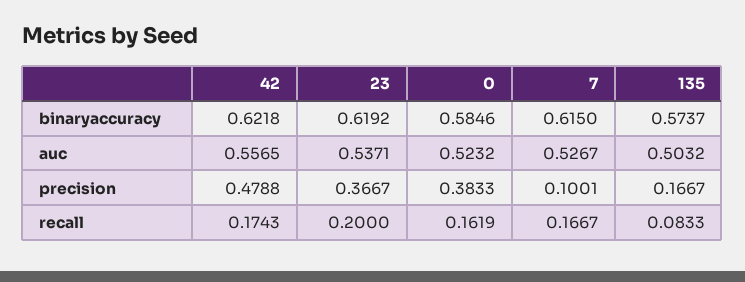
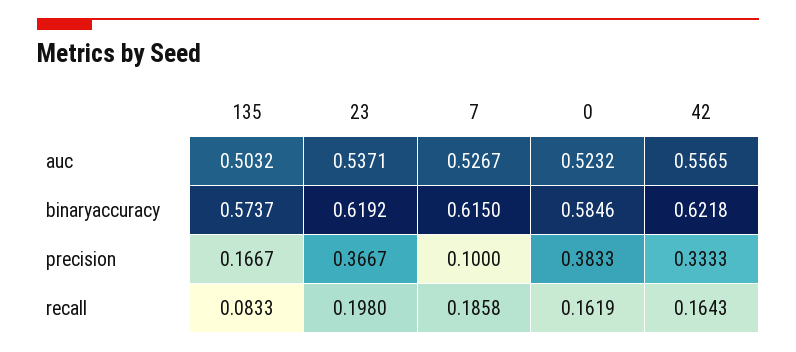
42, precision: 0.4788 -> 0.3333
7, precision: 0.1001 -> 0.1
42, recall: 0.1743 -> 0.1643
23, recall: 0.2 -> 0.198
7, recall: 0.1667 -> 0.1858

